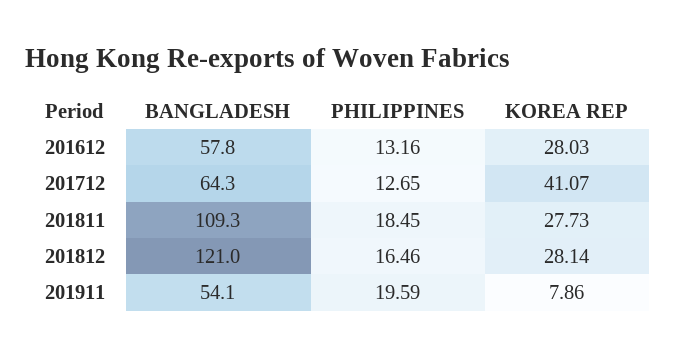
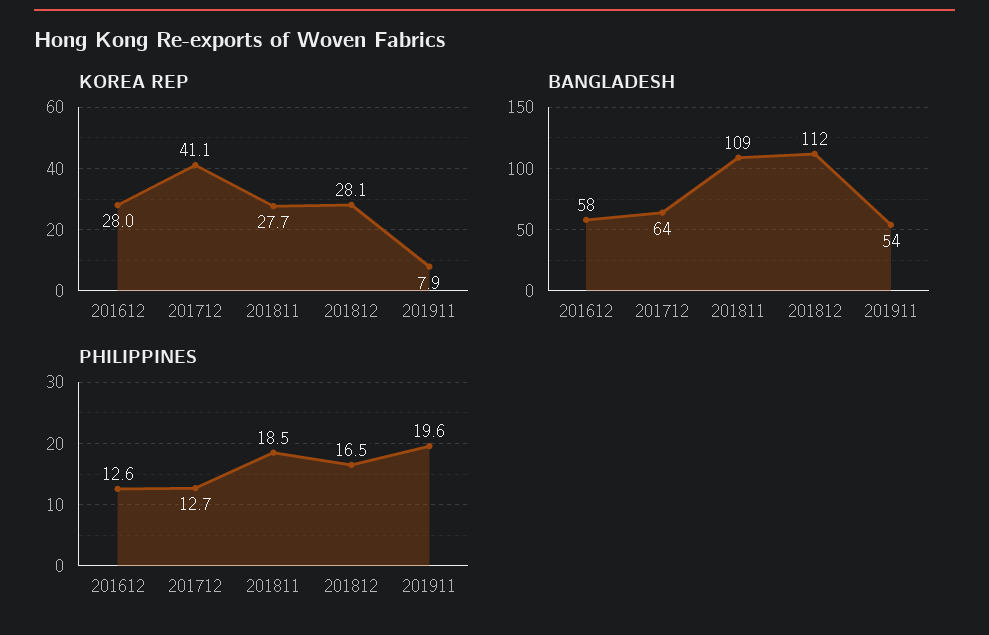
PHILIPPINES, 201612: 13.16 -> 12.6
BANGLADESH, 201812: 121 -> 112

